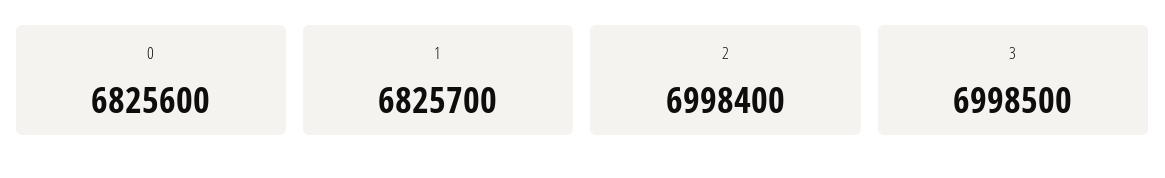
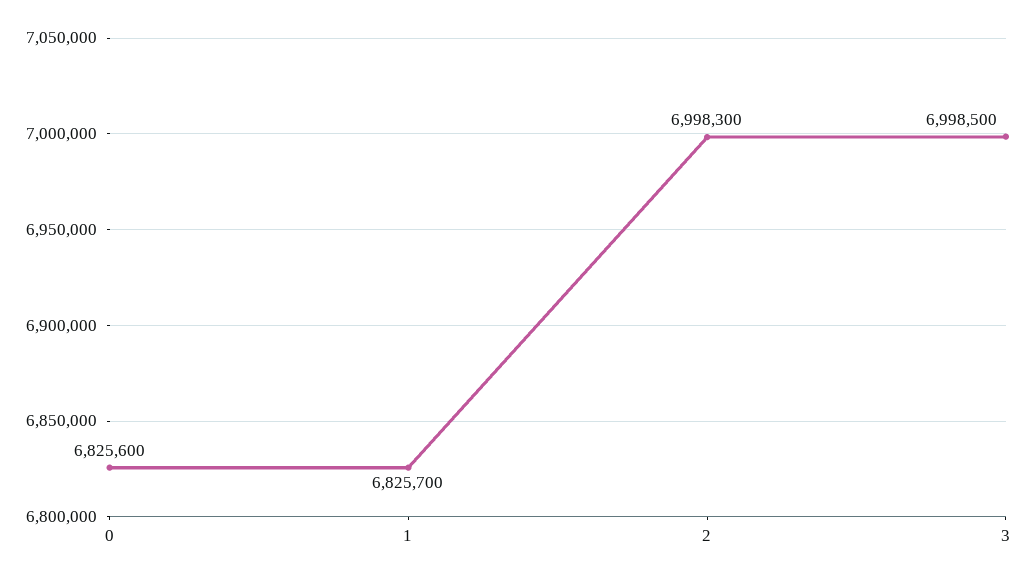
2: 6998400 -> 6998300

